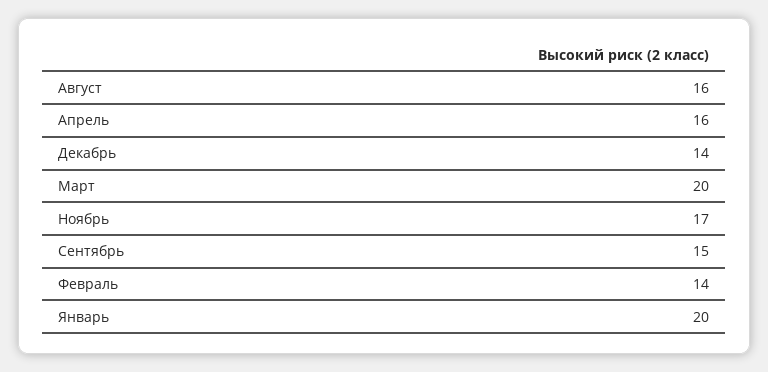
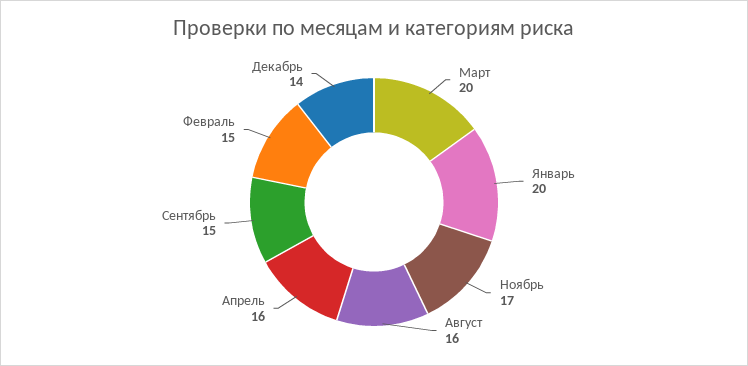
Февраль: 14 -> 15

